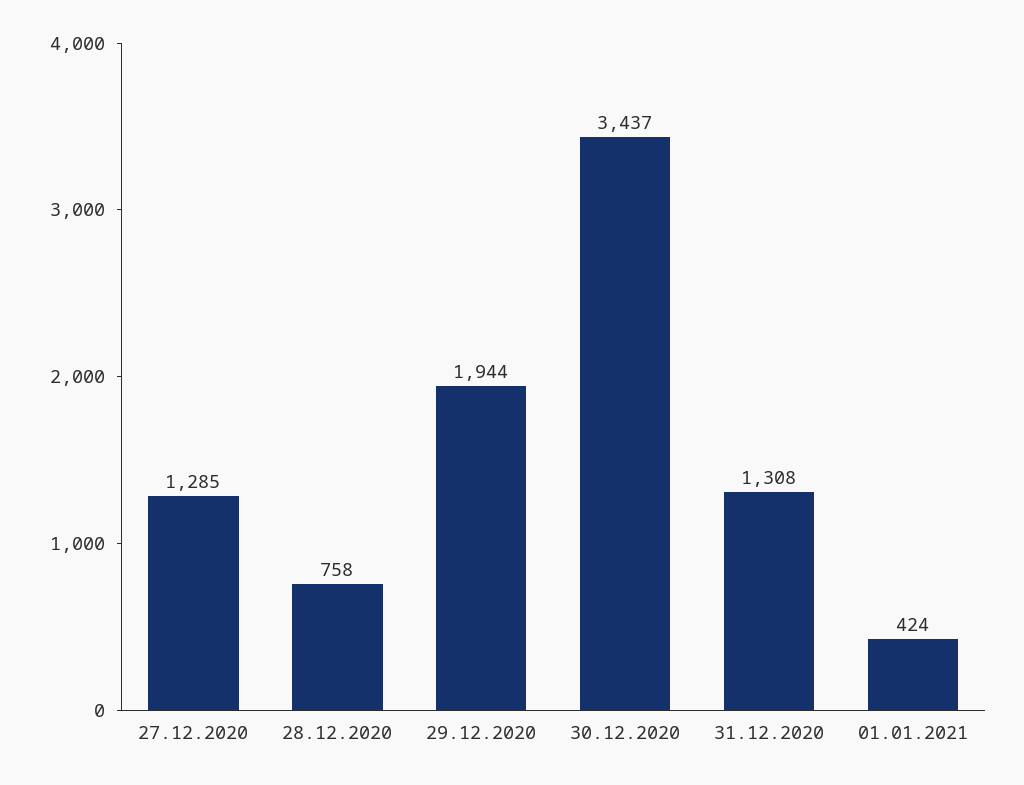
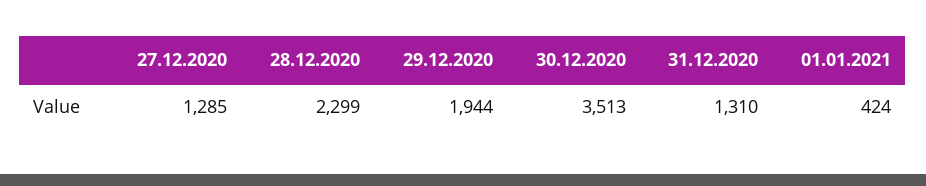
28.12.2020: 758 -> 2299
30.12.2020: 3437 -> 3513
31.12.2020: 1308 -> 1310

